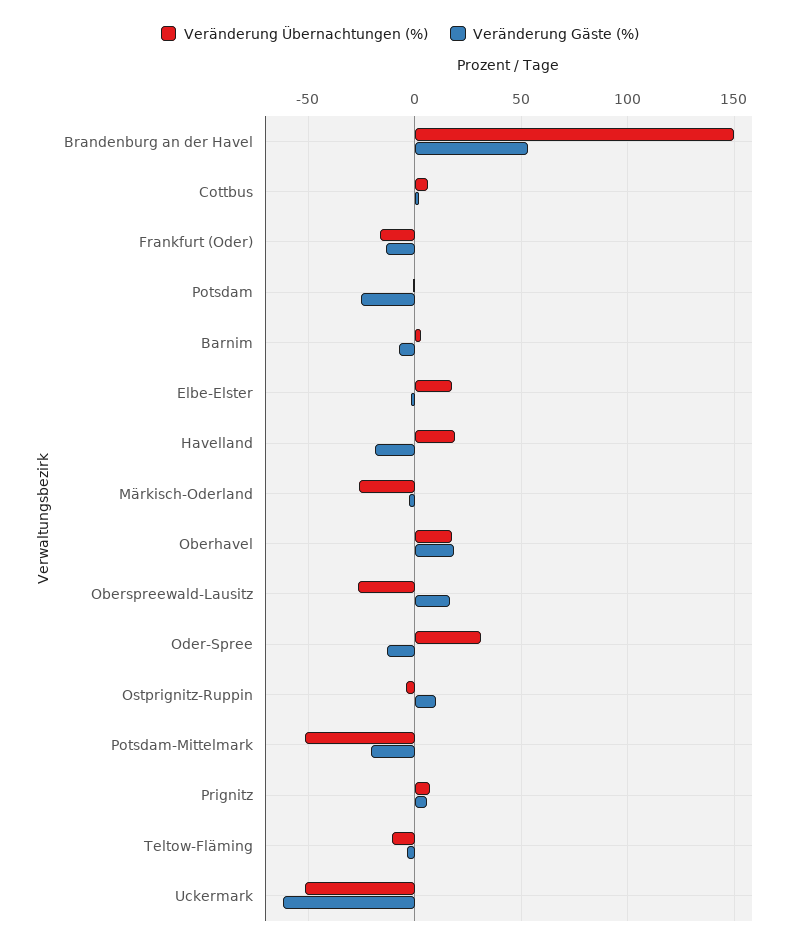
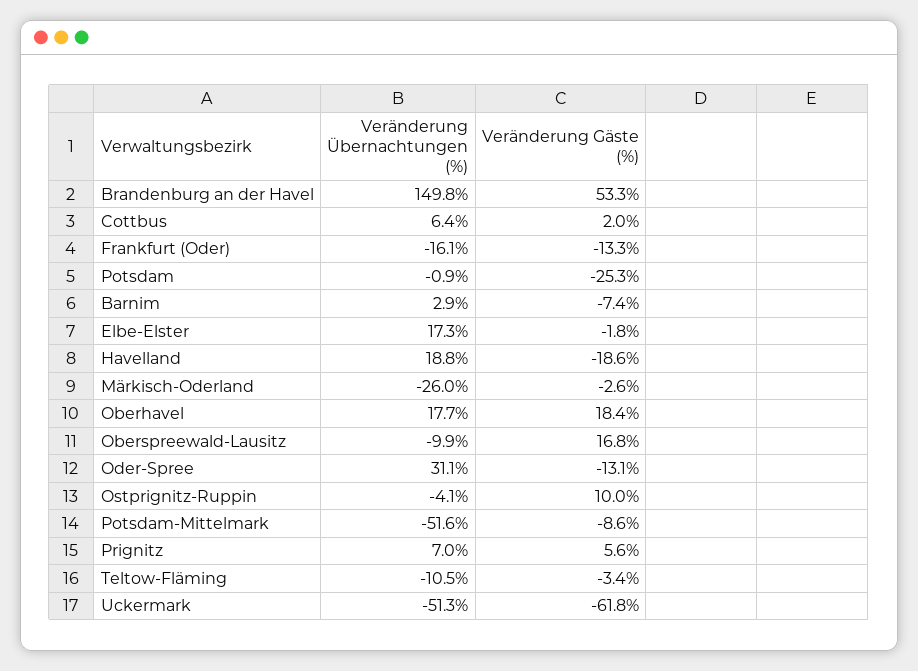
Veränderung Übernachtungen (%), Oberspreewald-Lausitz: -25 -> -9.9
Veränderung Gäste (%), Potsdam-Mittelmark: -20 -> -8.6

